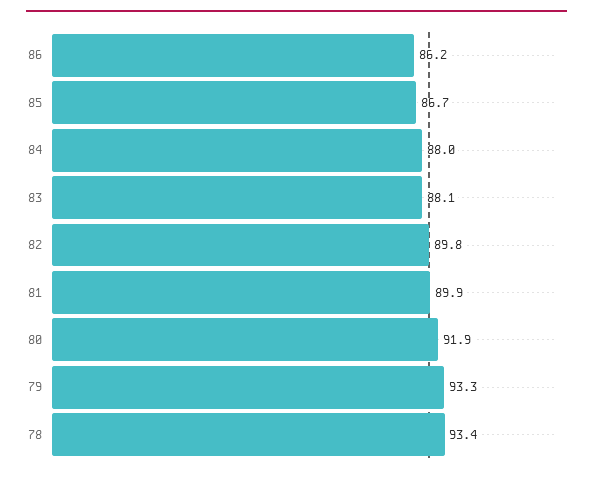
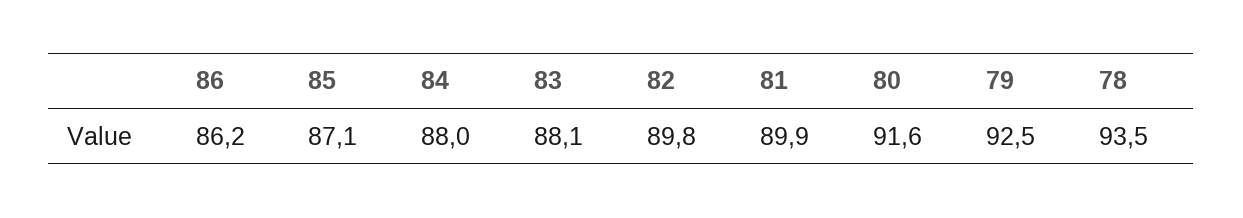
85: 86.7 -> 87.1
80: 91.9 -> 91.6
79: 93.3 -> 92.5
78: 93.4 -> 93.5

